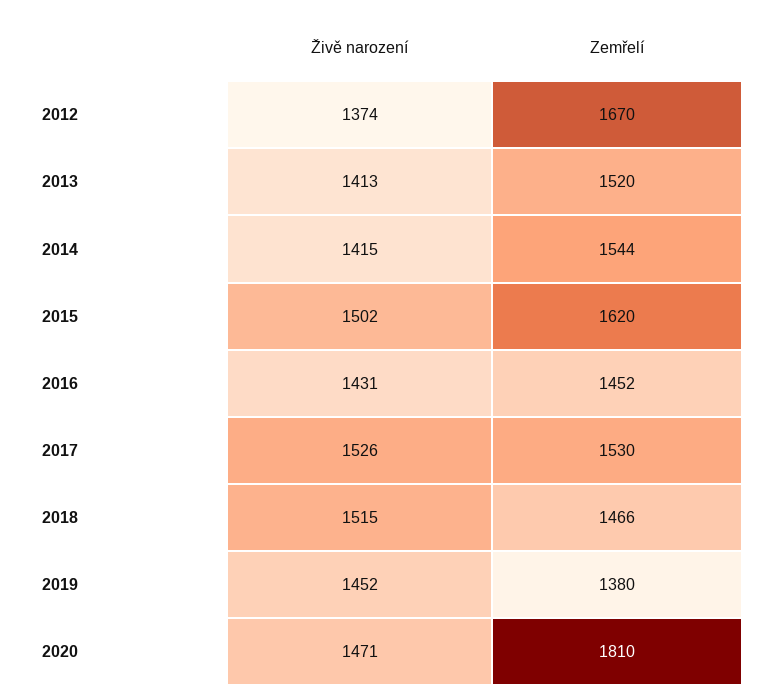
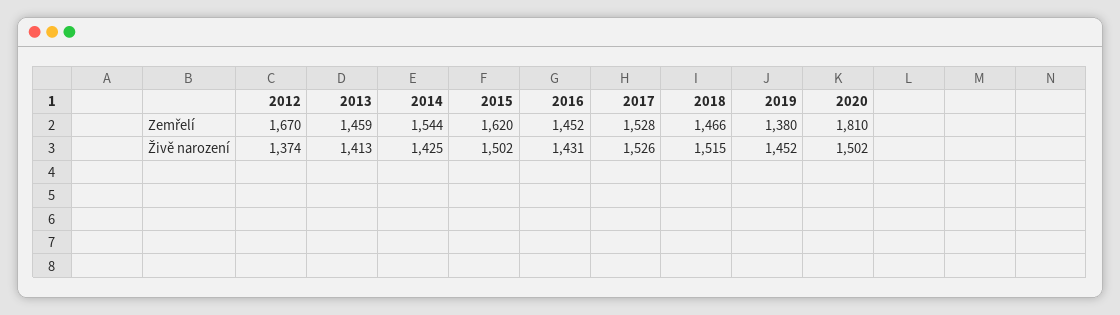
Zemřelí, 2013: 1520 -> 1459
Živě narození, 2014: 1415 -> 1425
Zemřelí, 2017: 1530 -> 1528
Živě narození, 2020: 1471 -> 1502

